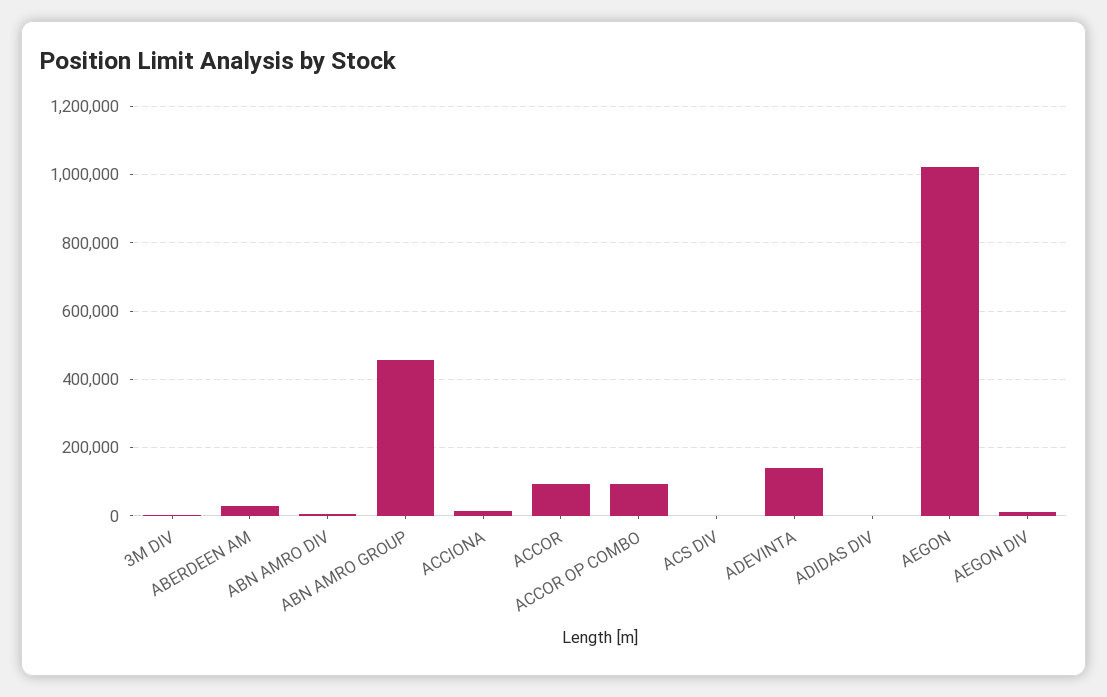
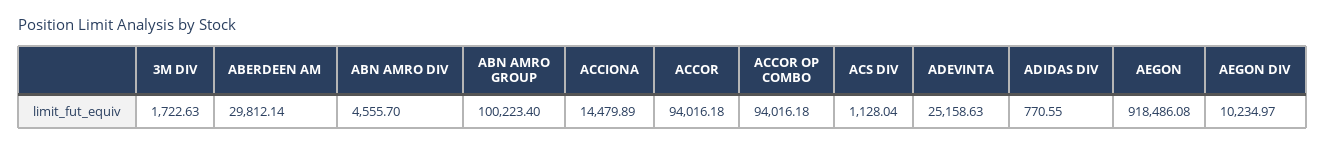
ABN AMRO GROUP: 460000 -> 100223.4
ADEVINTA: 140000 -> 25158.63
AEGON: 1020000 -> 918486.08

